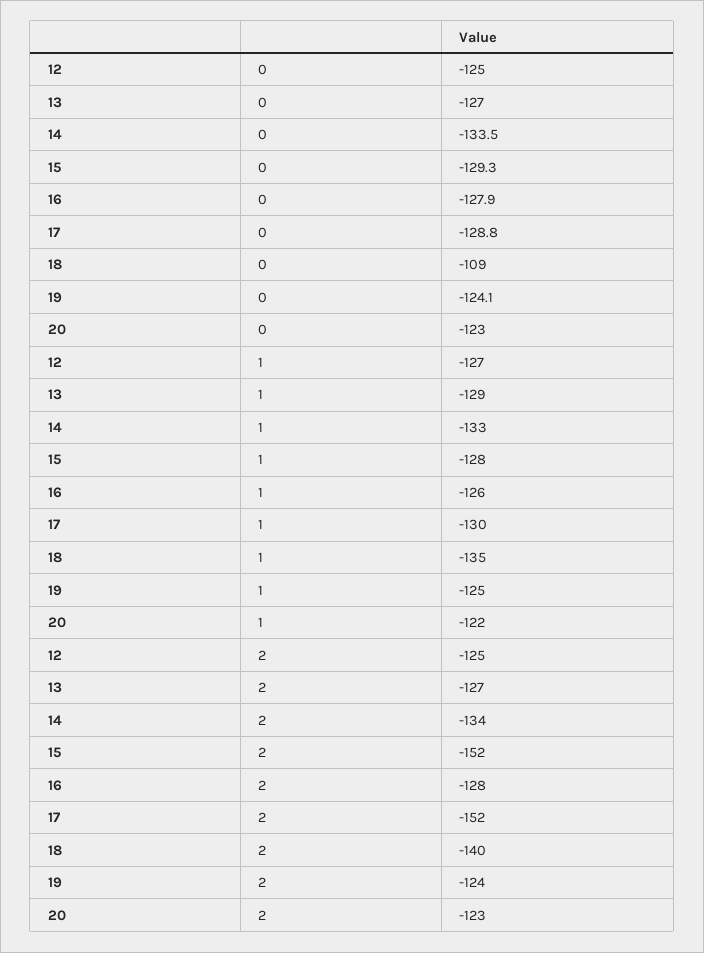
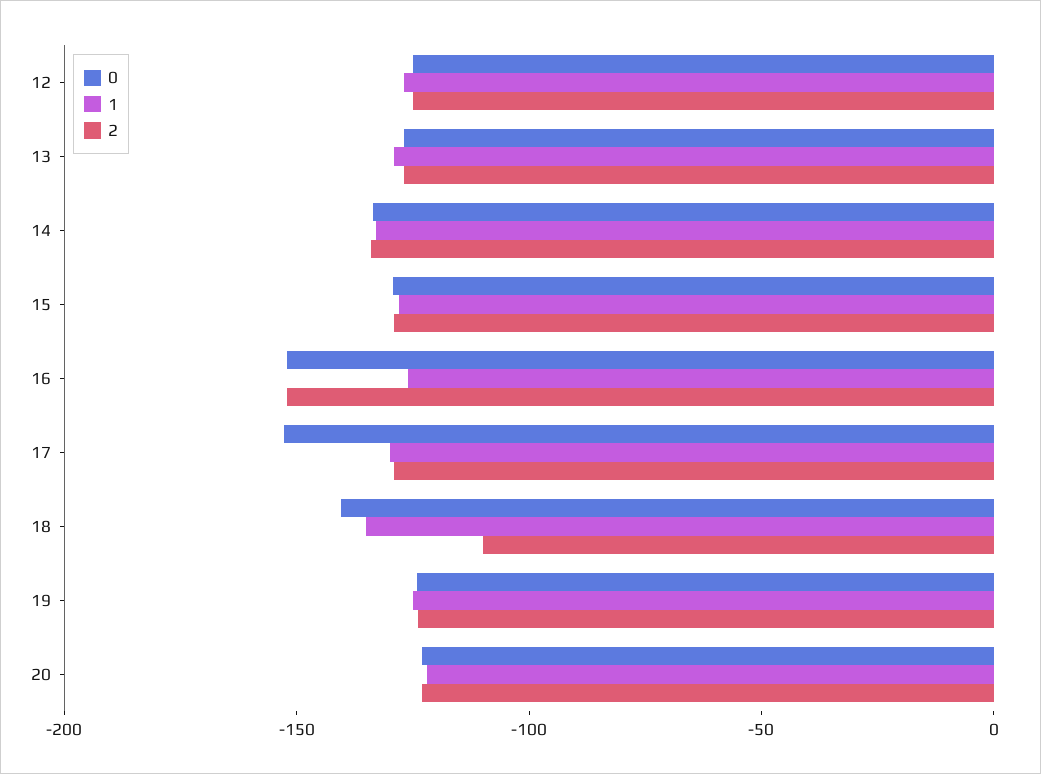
0, 16: -127.9 -> -150
0, 17: -128.8 -> -150
0, 18: -109 -> -140
2, 15: -152 -> -130
2, 16: -128 -> -150
2, 17: -152 -> -130
2, 18: -140 -> -110

